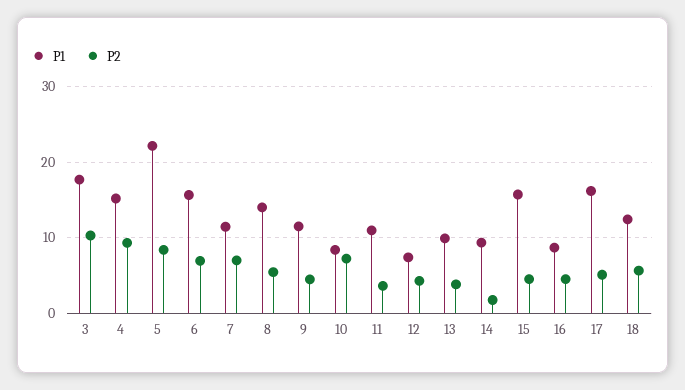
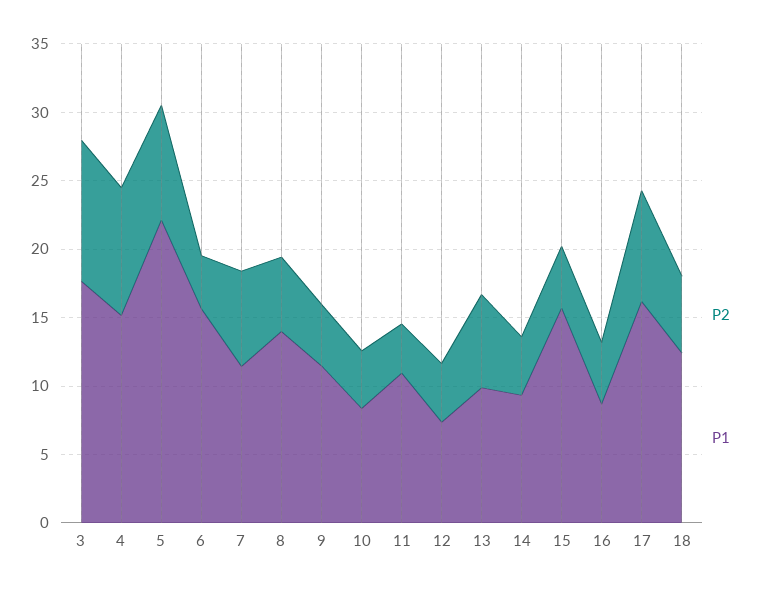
P2, 6: 7 -> 4
P2, 10: 7 -> 4
P2, 13: 4 -> 7
P2, 14: 2 -> 4
P2, 17: 5 -> 8

